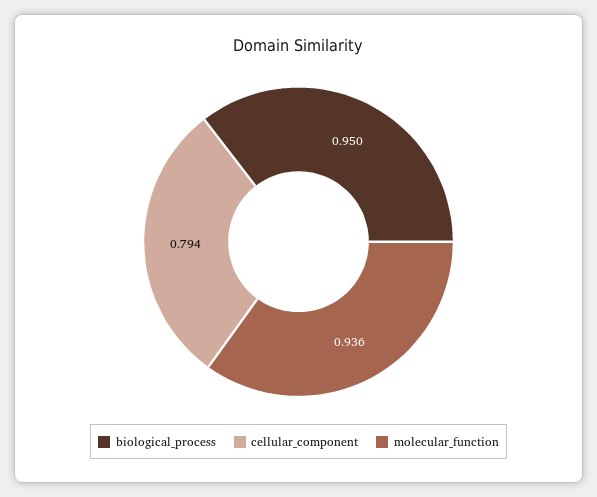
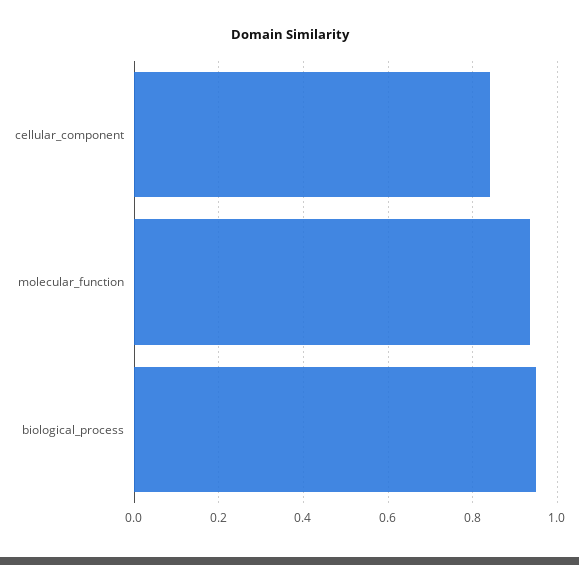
cellular_component: 0.794 -> 0.84

